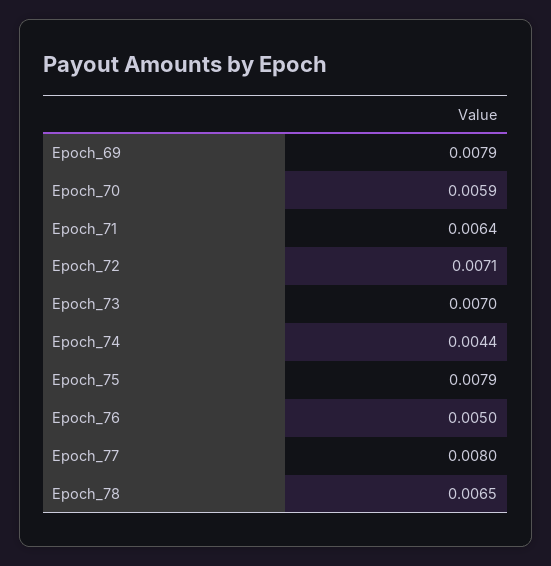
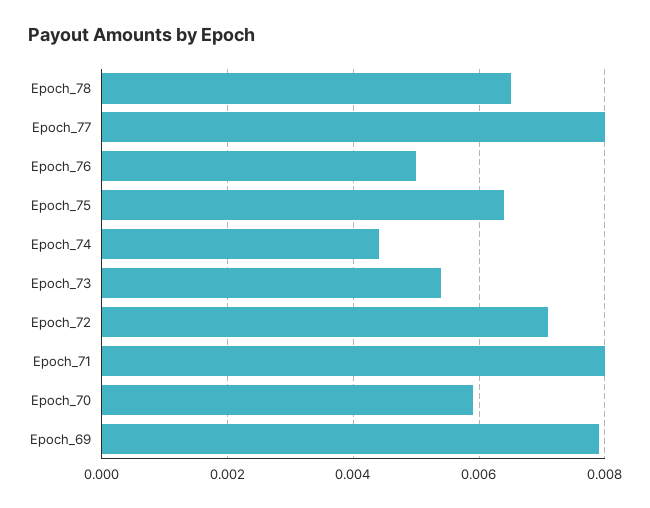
Epoch_71: 0.0064 -> 0.008
Epoch_73: 0.007 -> 0.0055
Epoch_75: 0.0079 -> 0.0065

